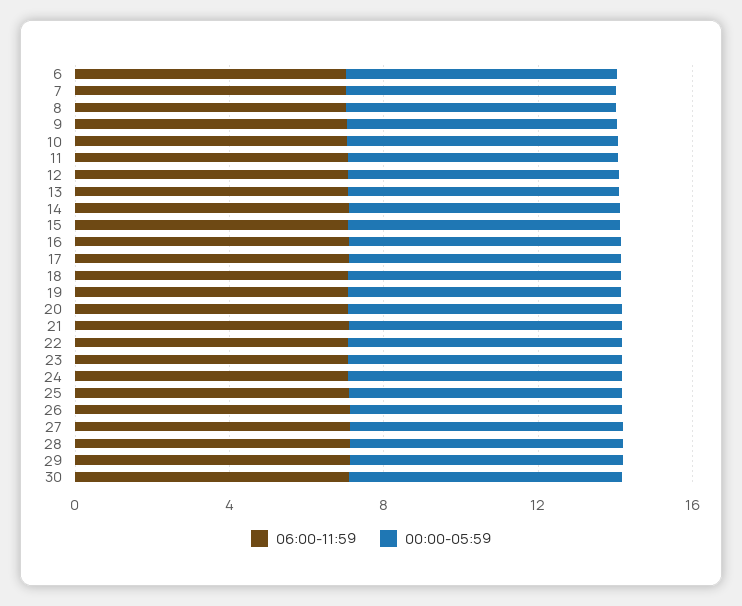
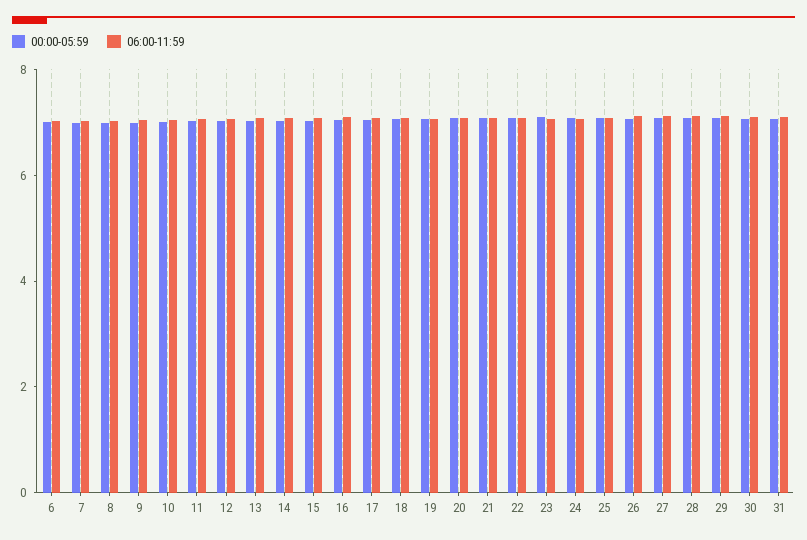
00:00-05:59, 31: none -> 7
06:00-11:59, 31: none -> 7

